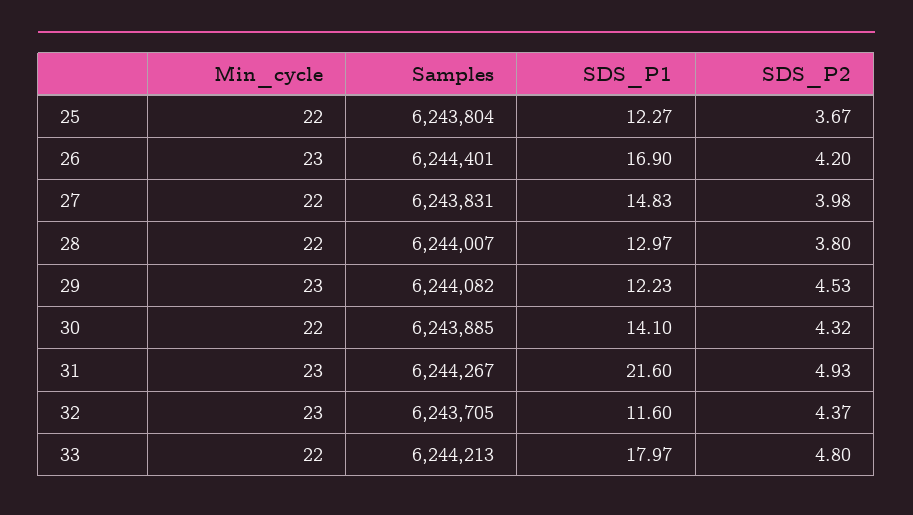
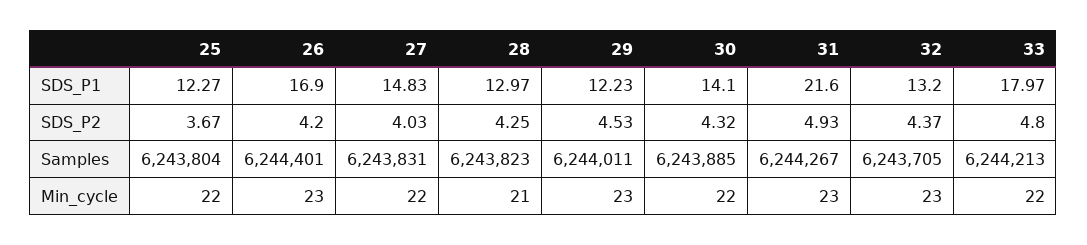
SDS_P2, 27: 3.98 -> 4.03
Min_cycle, 28: 22 -> 21
Samples, 28: 6244007 -> 6243823
SDS_P2, 28: 3.8 -> 4.25
Samples, 29: 6244082 -> 6244011
SDS_P1, 32: 11.6 -> 13.2

